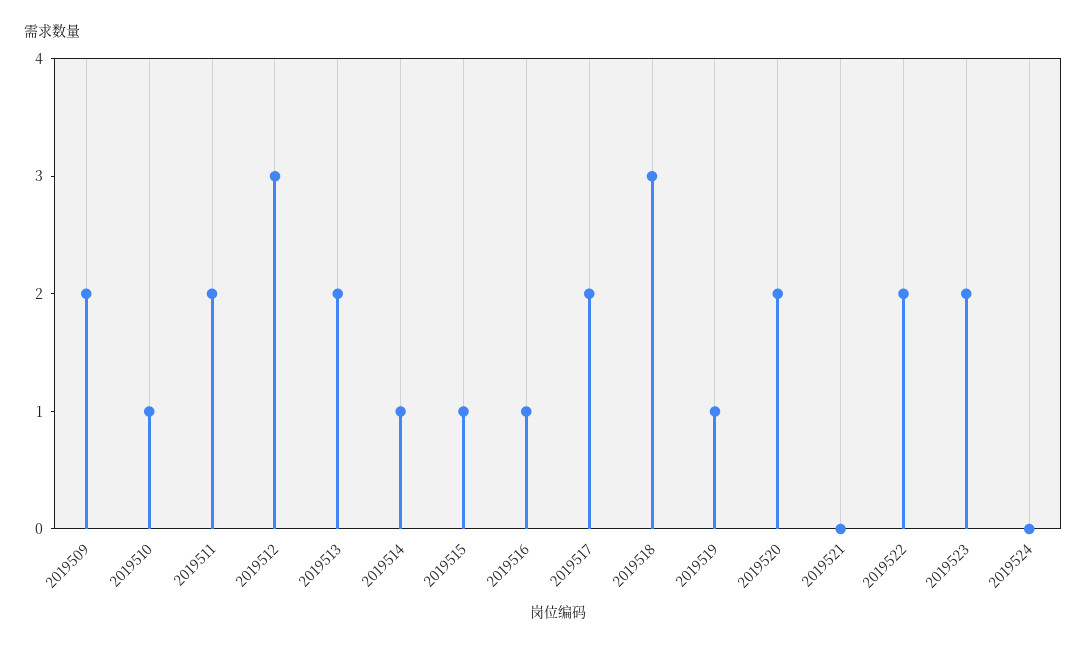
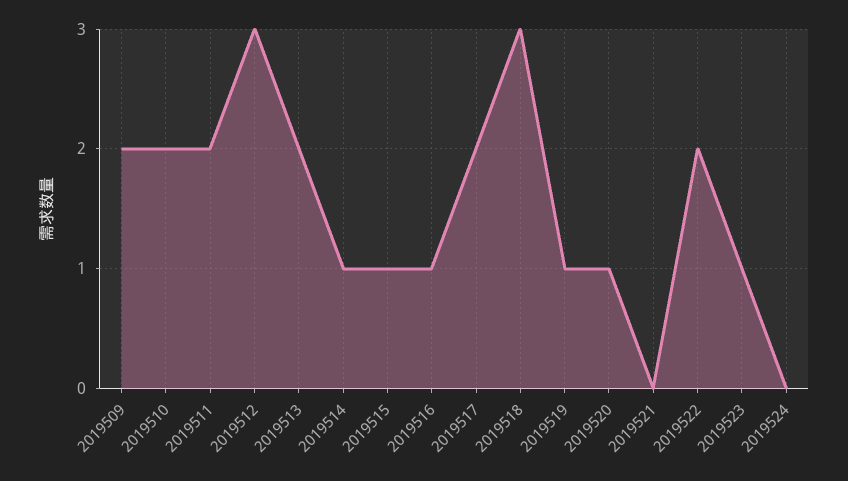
2019510: 1 -> 2
2019520: 2 -> 1
2019523: 2 -> 1

